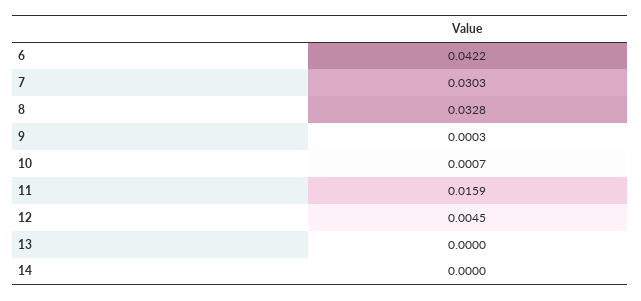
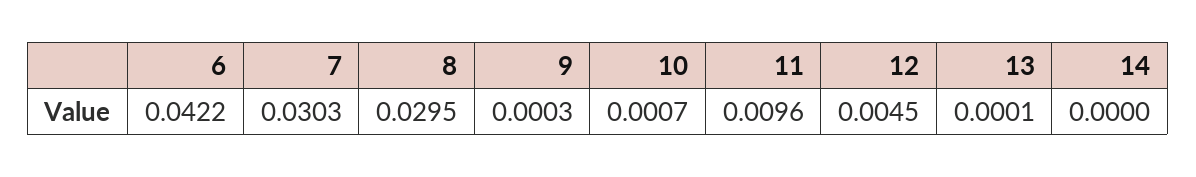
8: 0.0328 -> 0.0295
11: 0.0159 -> 0.0096
13: 0 -> 0.0001

